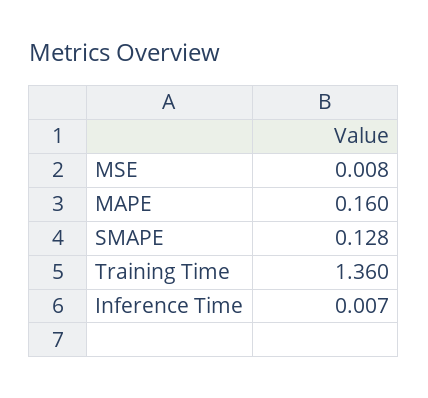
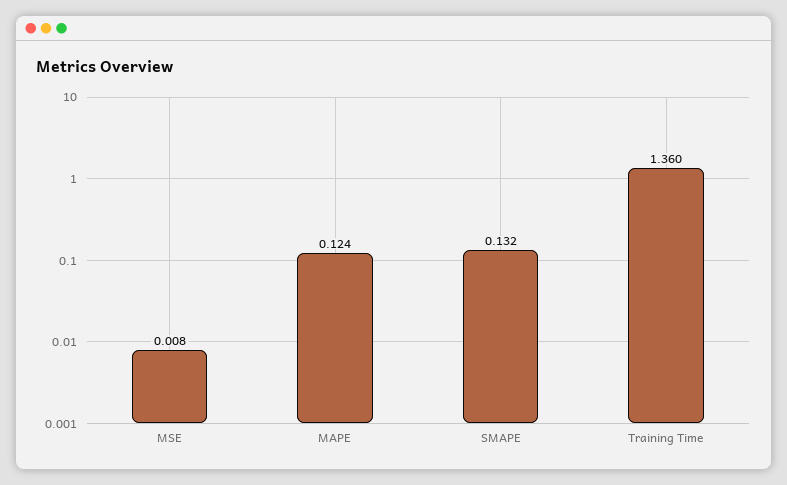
MAPE: 0.16 -> 0.124
SMAPE: 0.128 -> 0.132
Inference Time: 0.007 -> none

